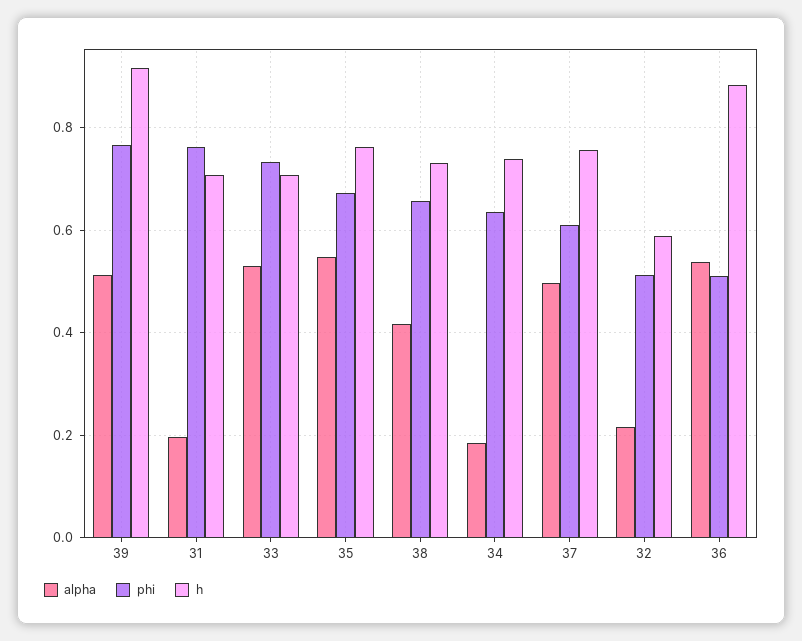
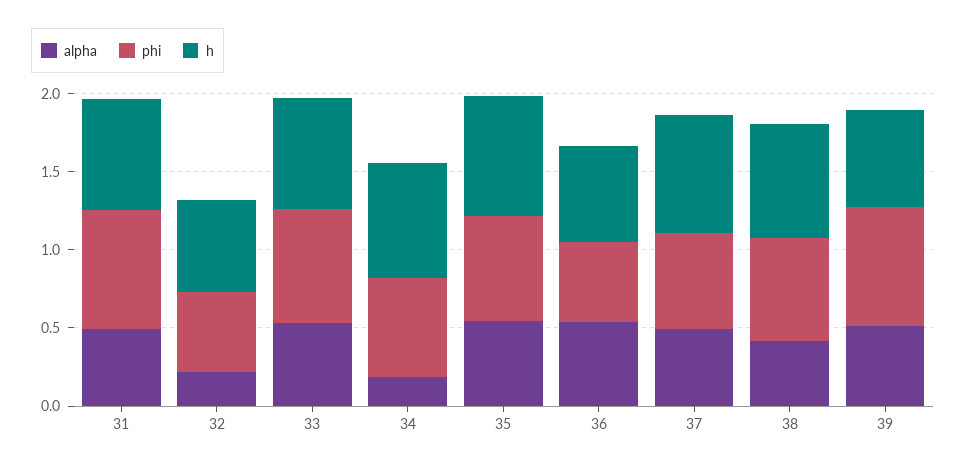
h, 39: 0.92 -> 0.6
alpha, 31: 0.2 -> 0.5
h, 36: 0.88 -> 0.6

